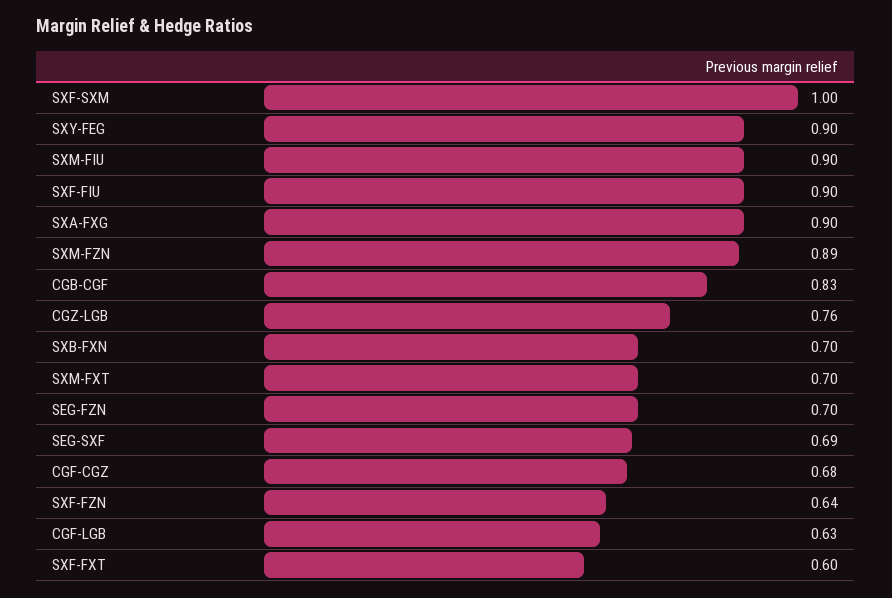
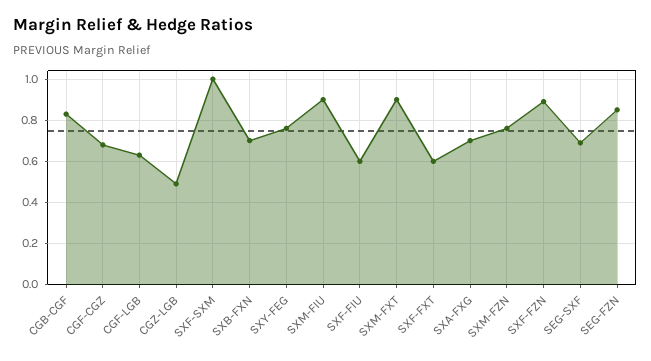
SXY-FEG: 0.9 -> 0.75
SXF-FIU: 0.9 -> 0.6
SXA-FXG: 0.9 -> 0.7
SXM-FZN: 0.89 -> 0.75
CGZ-LGB: 0.76 -> 0.5
SXM-FXT: 0.7 -> 0.9
SEG-FZN: 0.7 -> 0.85
SXF-FZN: 0.64 -> 0.9

